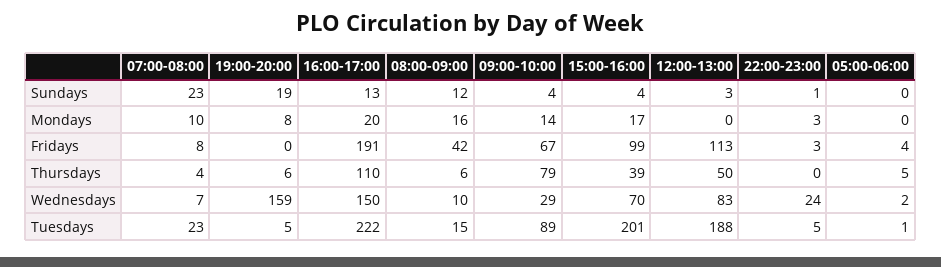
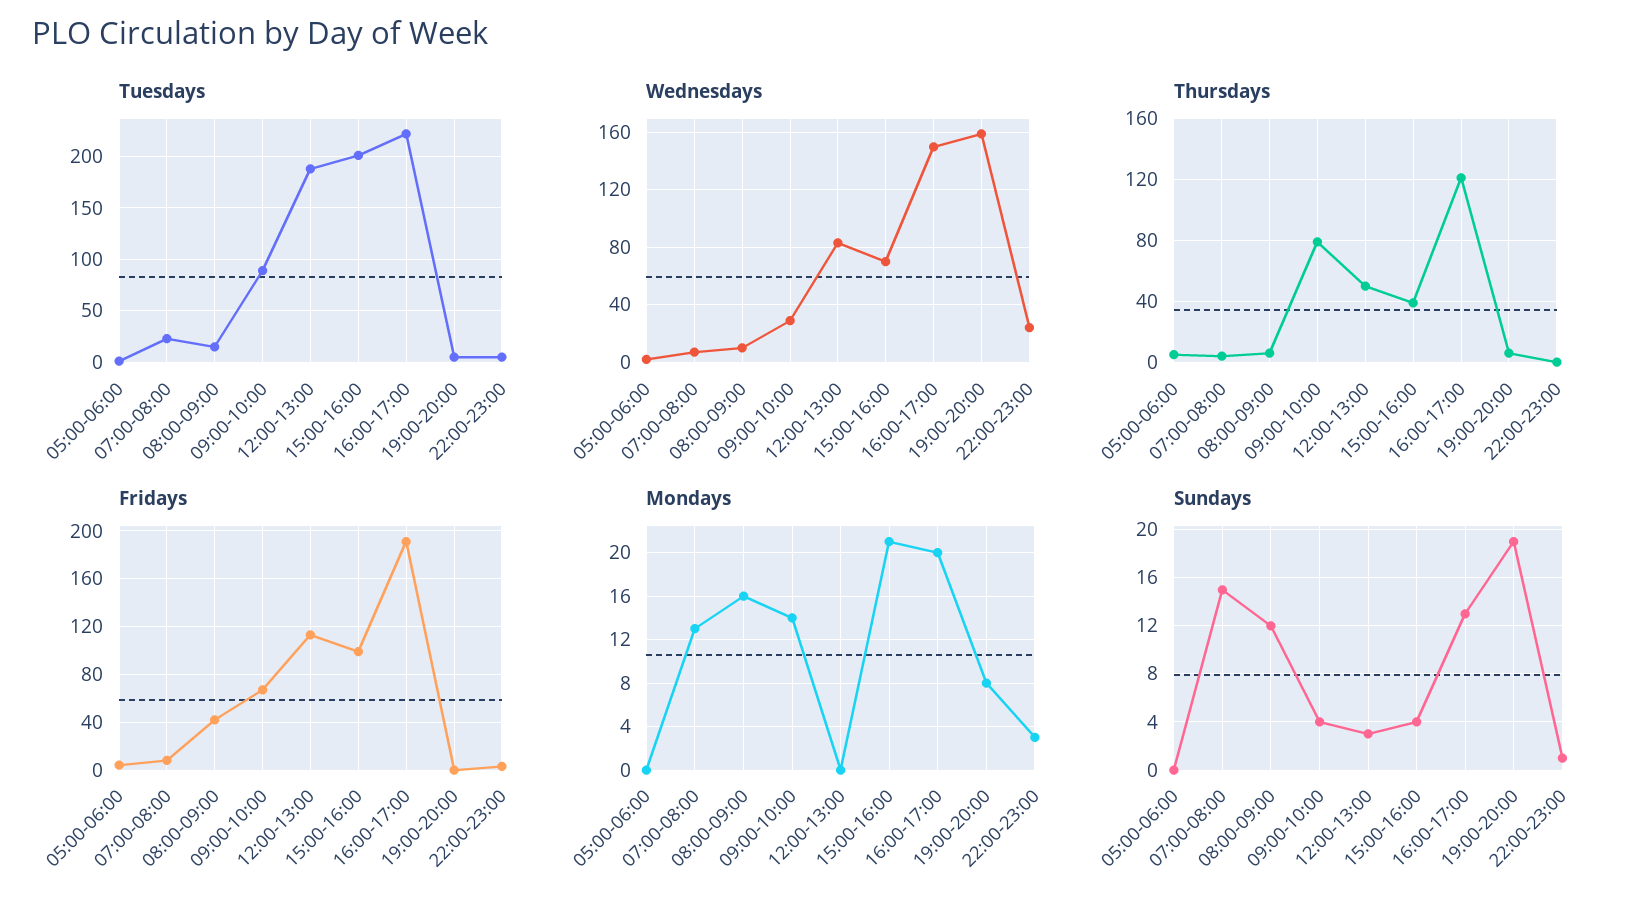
Sundays, 07:00-08:00: 23 -> 15
Mondays, 07:00-08:00: 10 -> 13
Mondays, 15:00-16:00: 17 -> 21
Thursdays, 16:00-17:00: 110 -> 120

